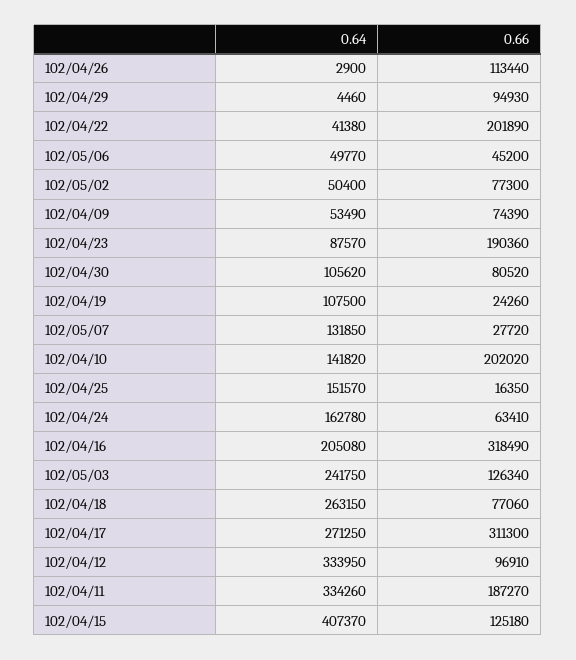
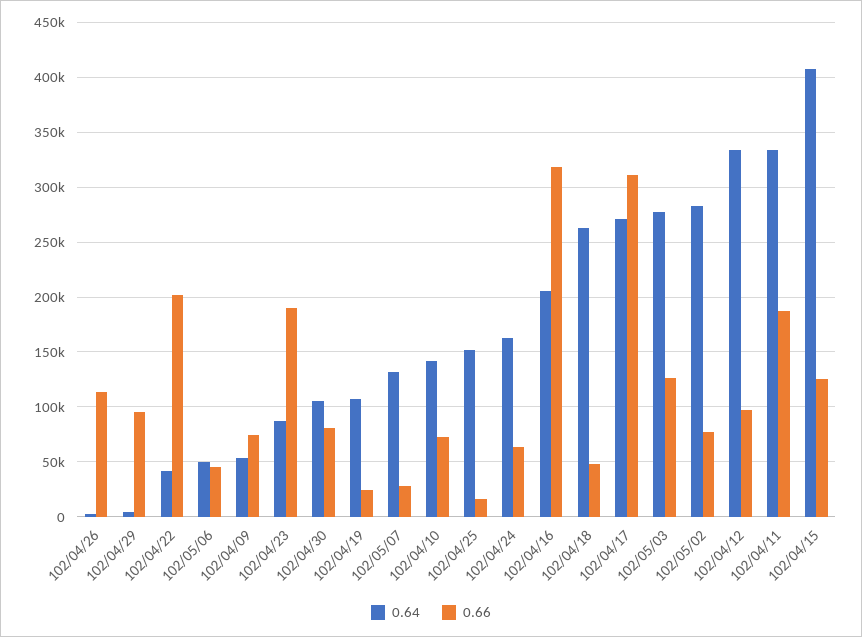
0.64, 102/05/02: 50400 -> 280000
0.66, 102/04/10: 202020 -> 70000
0.64, 102/05/03: 241750 -> 280000
0.66, 102/04/18: 77060 -> 50000

